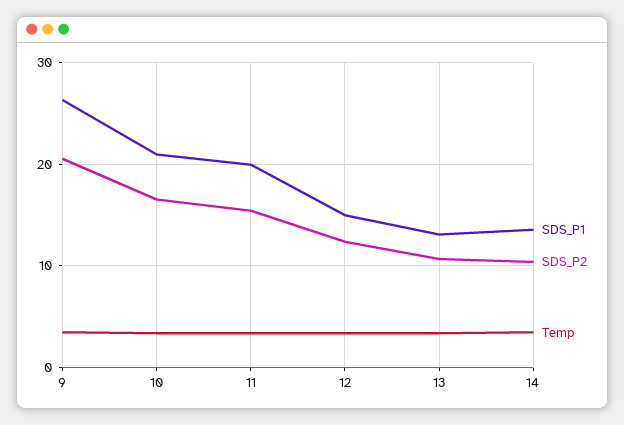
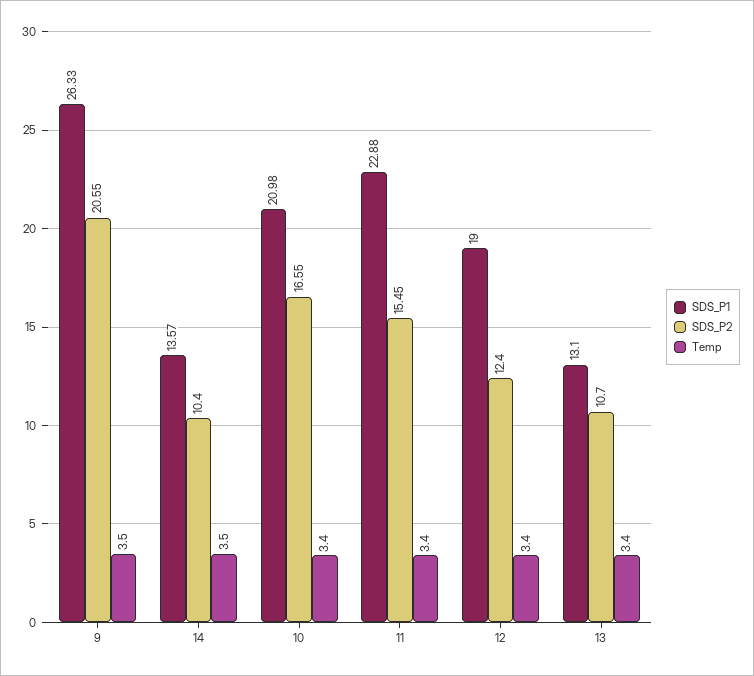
SDS_P1, 11: 20 -> 22.88
SDS_P1, 12: 15 -> 19

